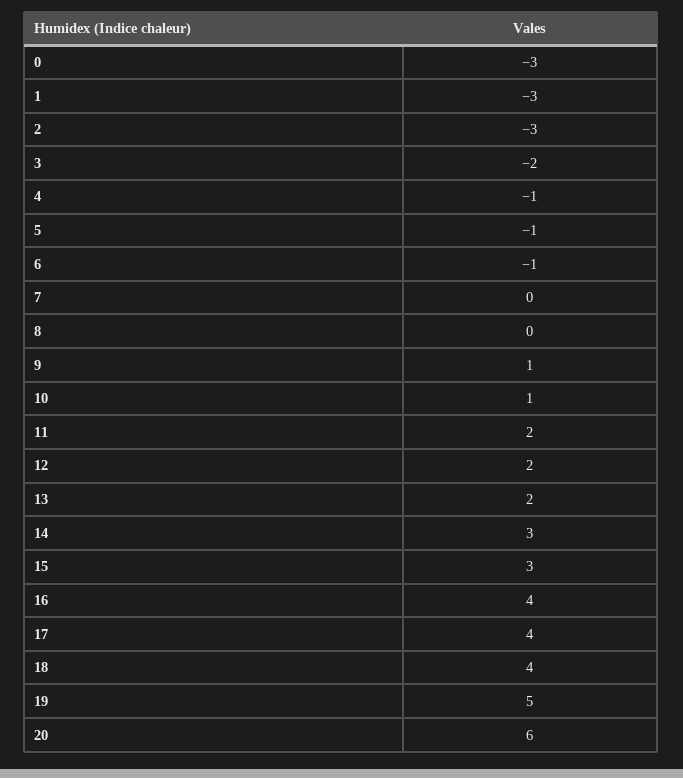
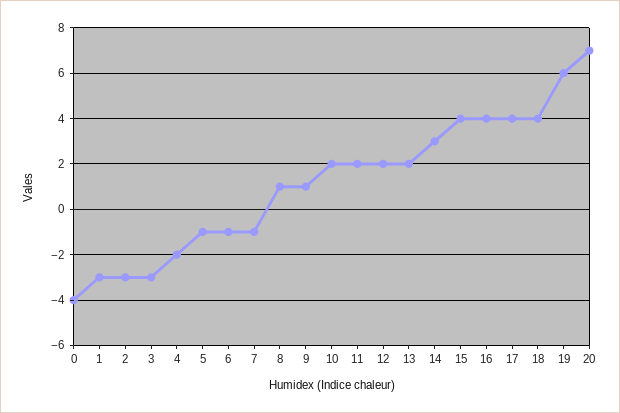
0: -3 -> -4
3: -2 -> -3
4: -1 -> -2
7: 0 -> -1
8: 0 -> 1
10: 1 -> 2
15: 3 -> 4
19: 5 -> 6
20: 6 -> 7

